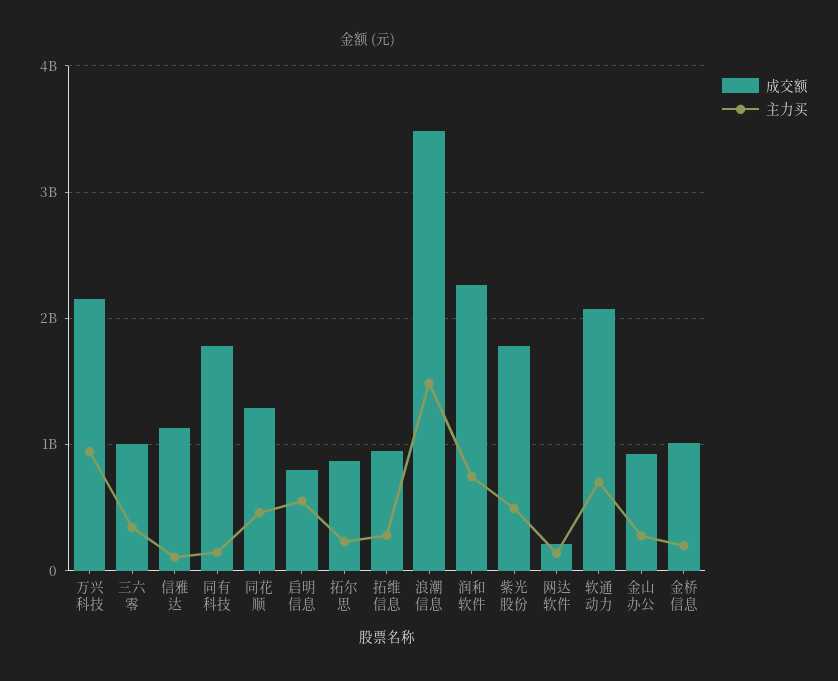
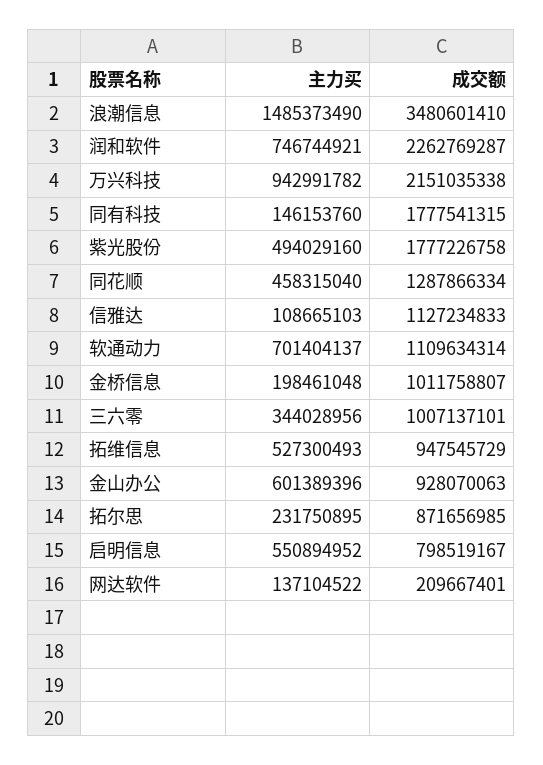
主力买, 拓维信息: 300000000 -> 527300493
成交额, 软通动力: 2100000000 -> 1109634314
主力买, 金山办公: 300000000 -> 601389396

